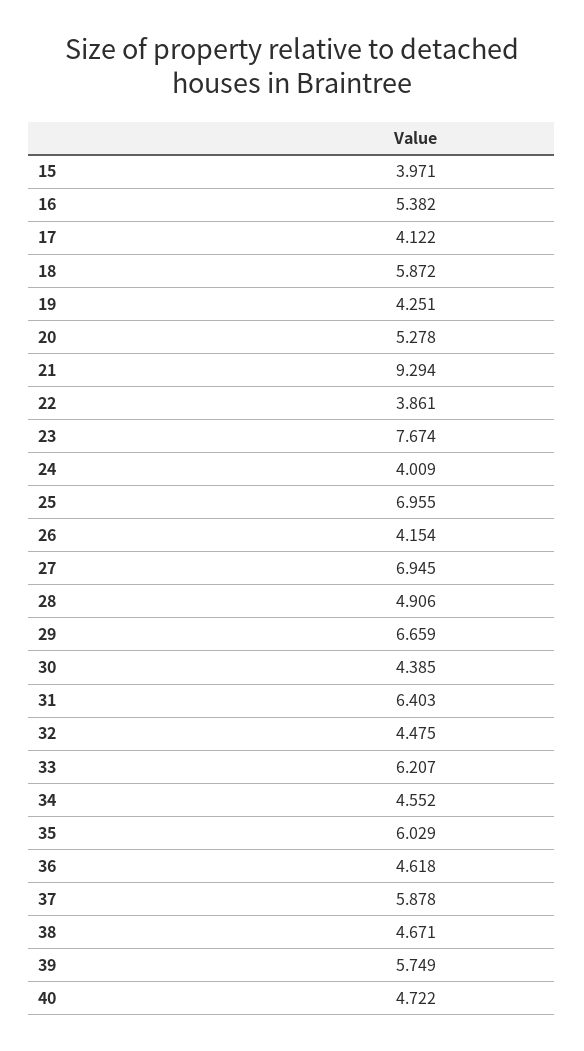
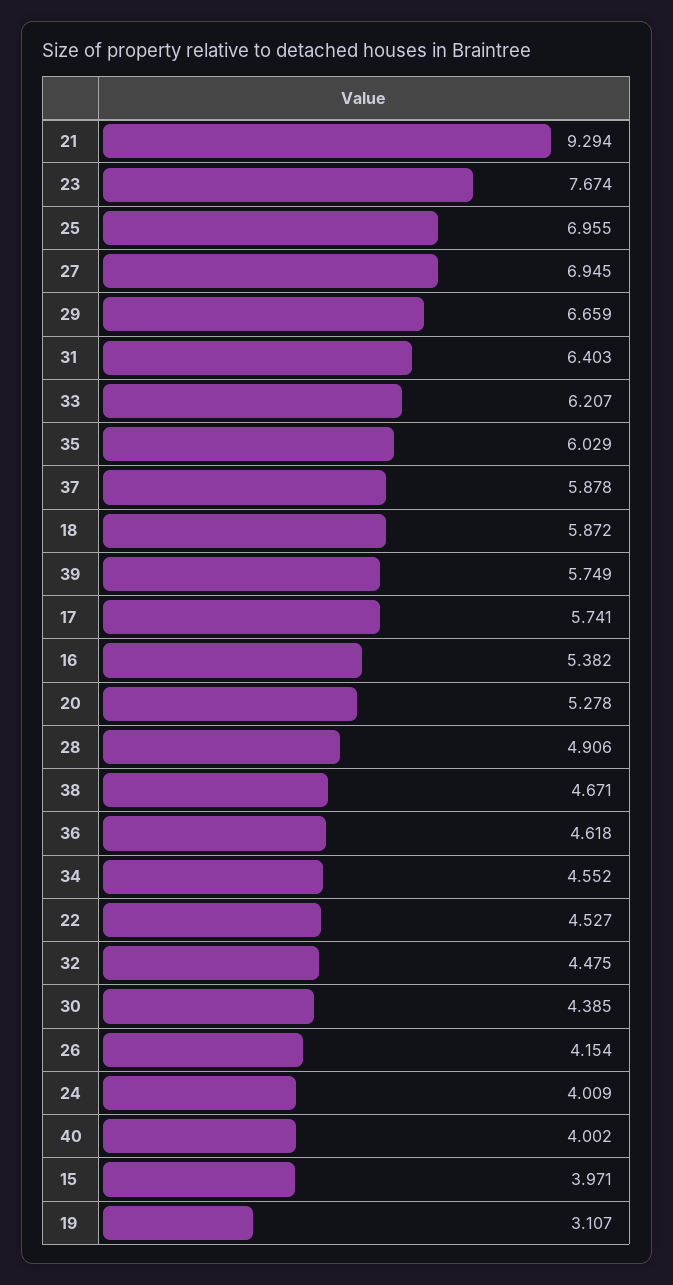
17: 4.122 -> 5.741
19: 4.251 -> 3.107
22: 3.861 -> 4.527
40: 4.722 -> 4.002

